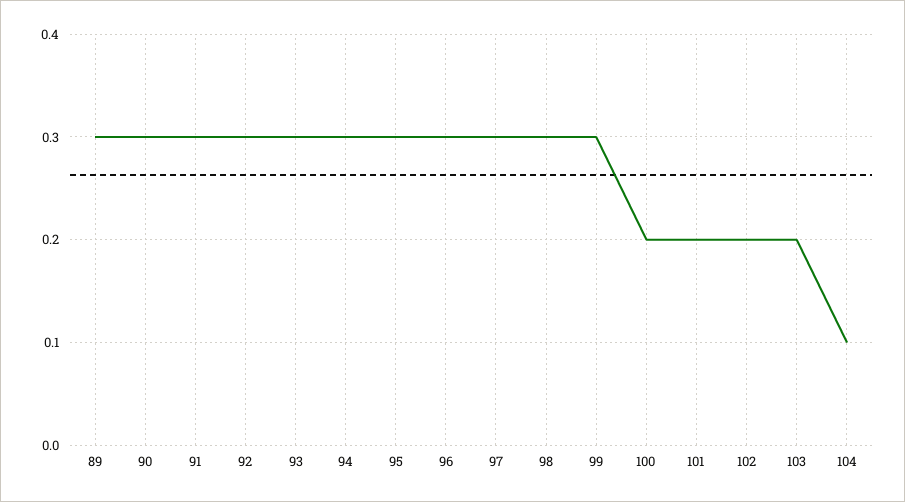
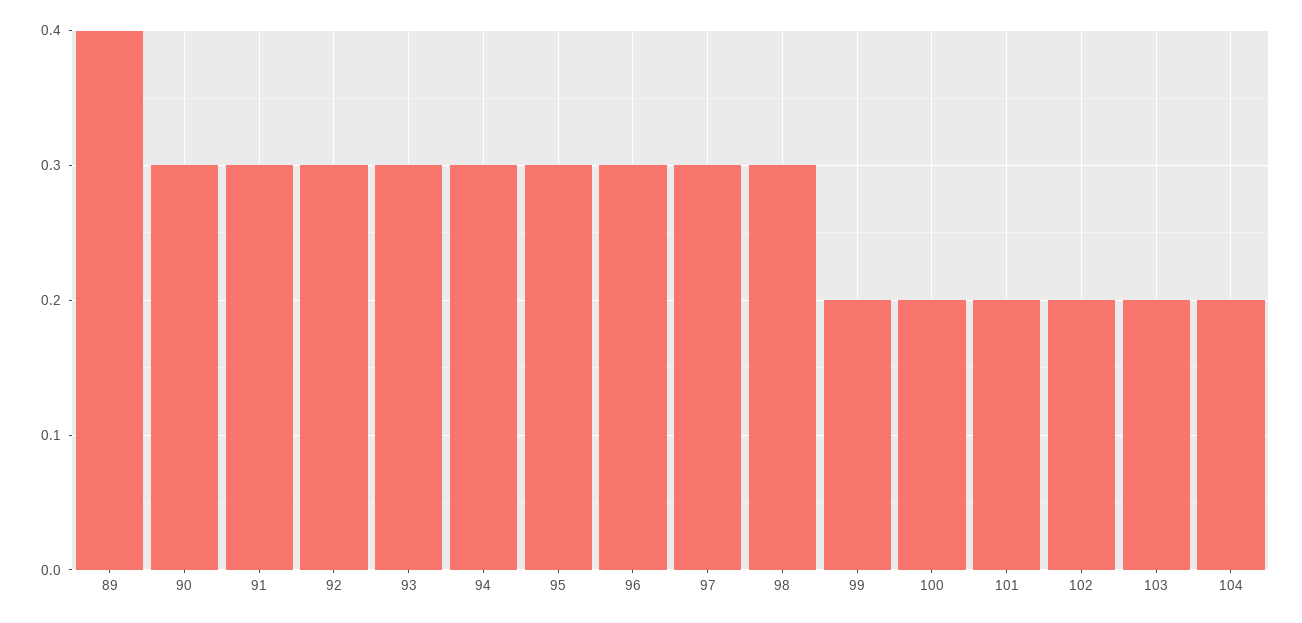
89: 0.3 -> 0.4
99: 0.3 -> 0.2
104: 0.1 -> 0.2

